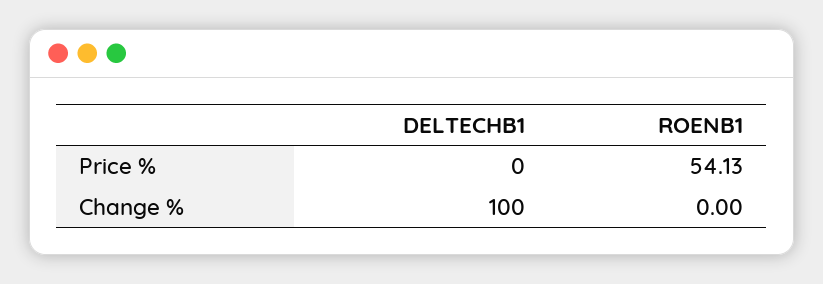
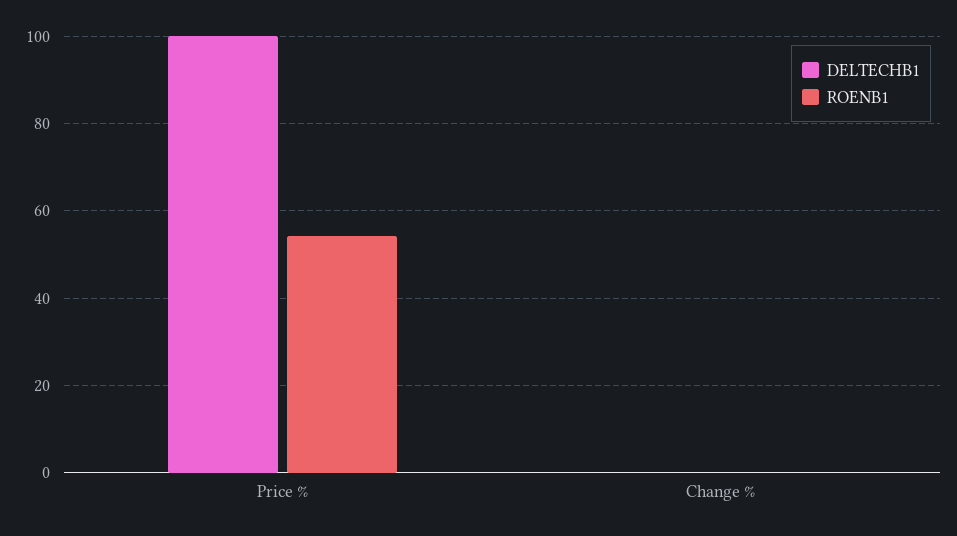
DELTECHB1, Price %: 0 -> 100
DELTECHB1, Change %: 100 -> 0

